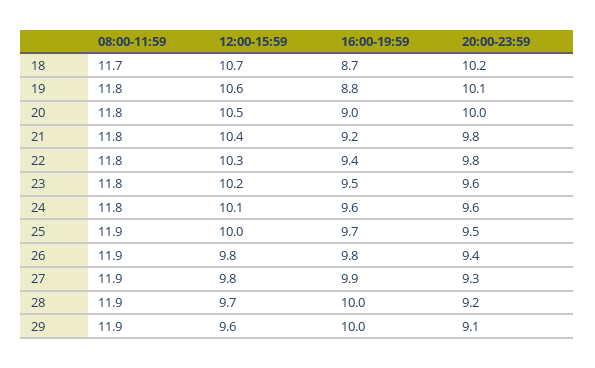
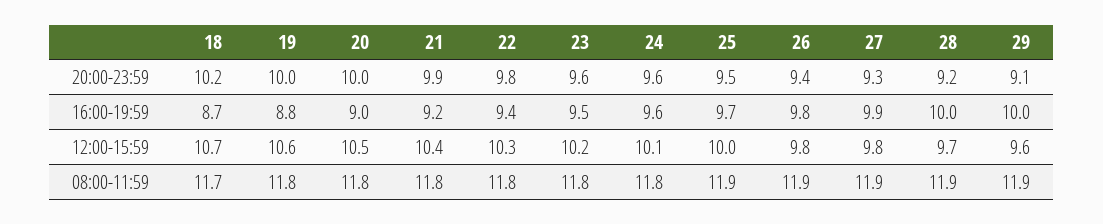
20:00-23:59, 19: 10.1 -> 10
20:00-23:59, 21: 9.8 -> 9.9

